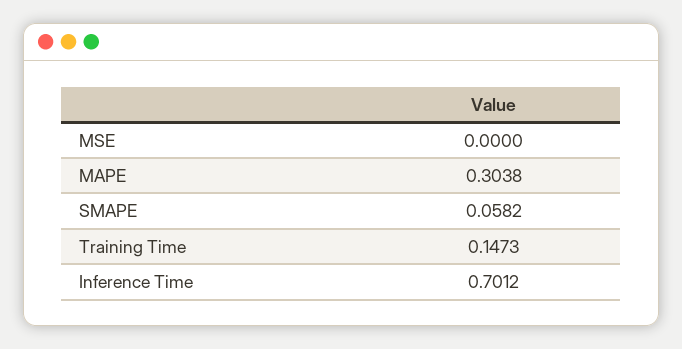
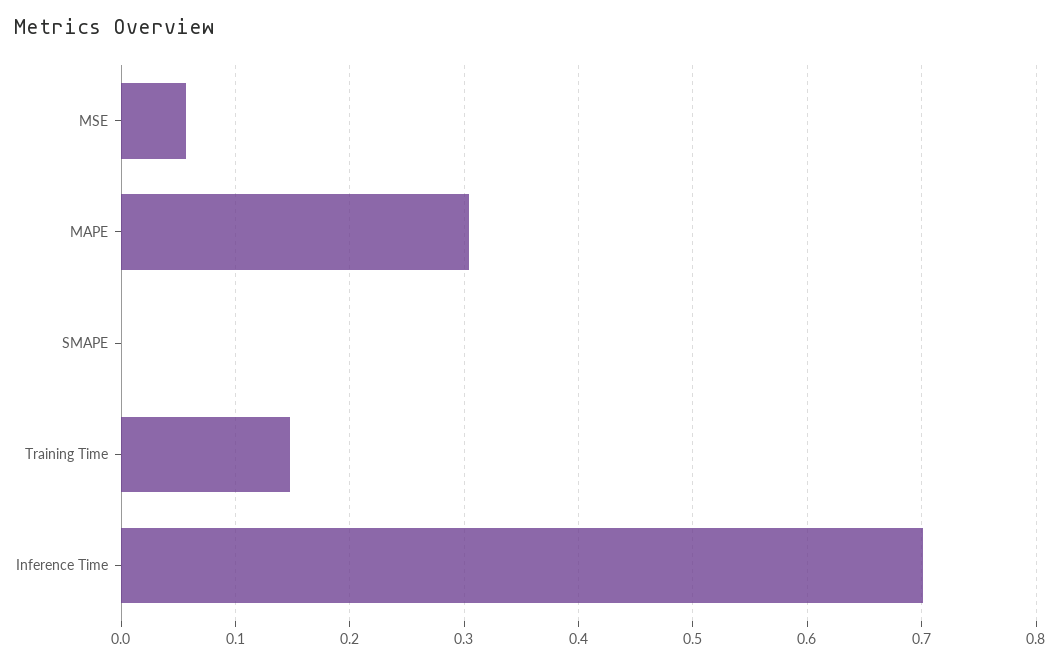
MSE: 0 -> 0.06
SMAPE: 0.0582 -> 0

